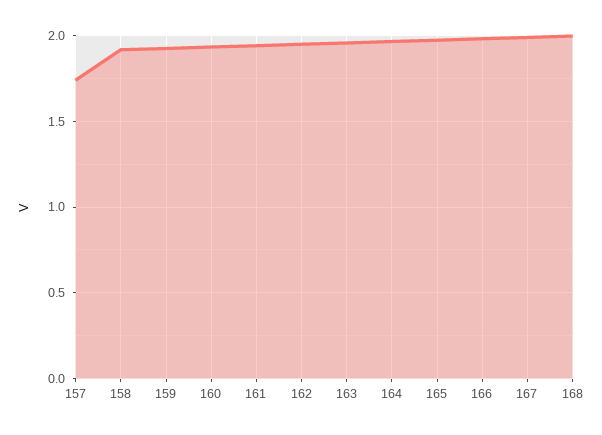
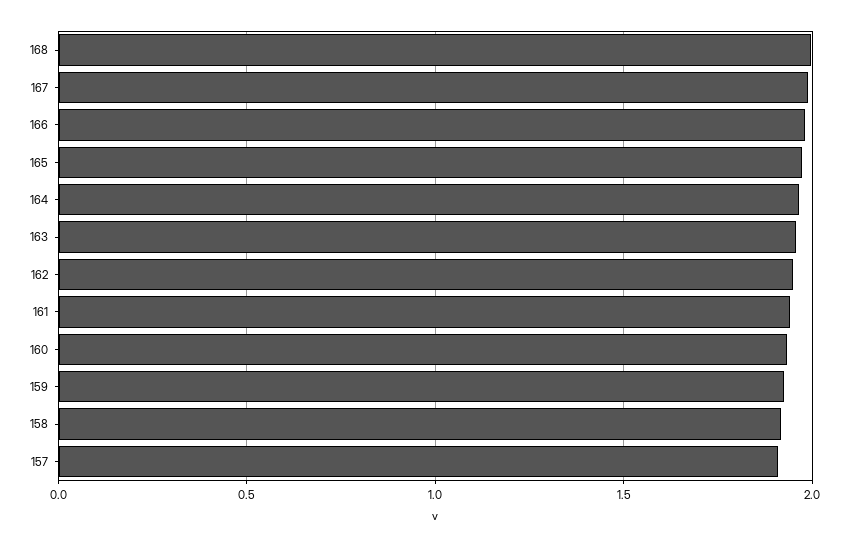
157: 1.75 -> 1.9

